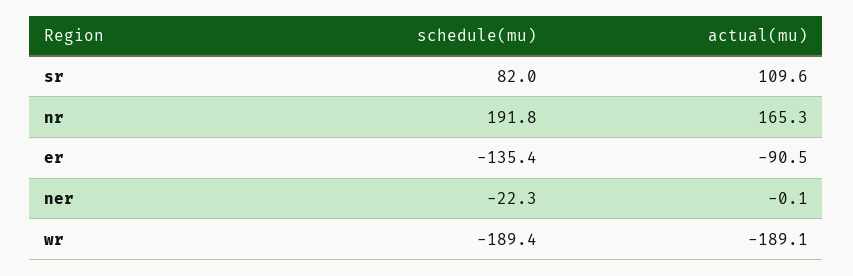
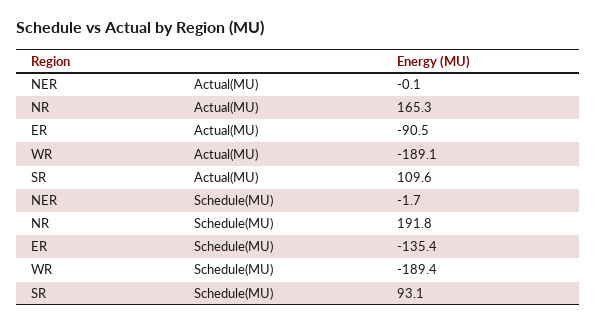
schedule(mu), sr: 82 -> 93.1
schedule(mu), ner: -22.3 -> -1.7

